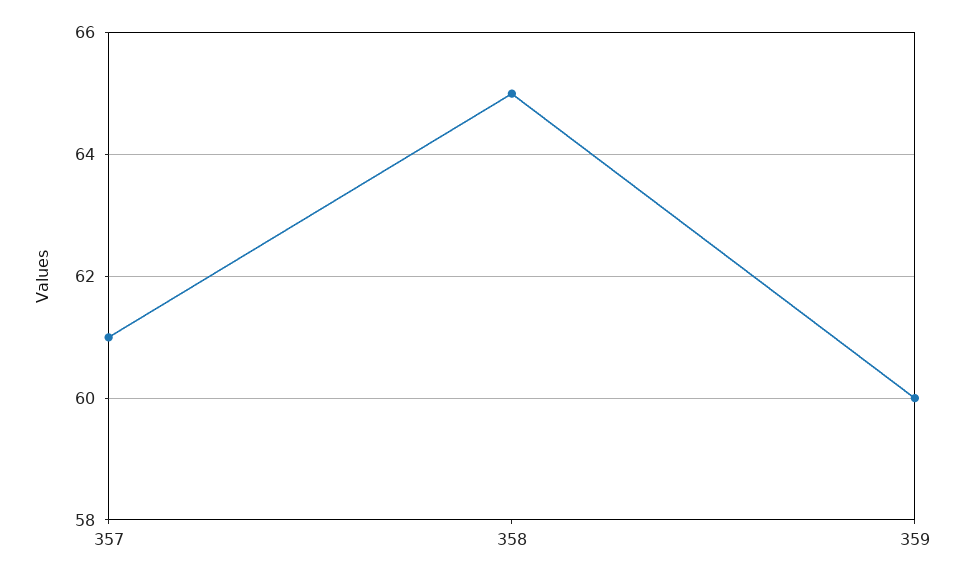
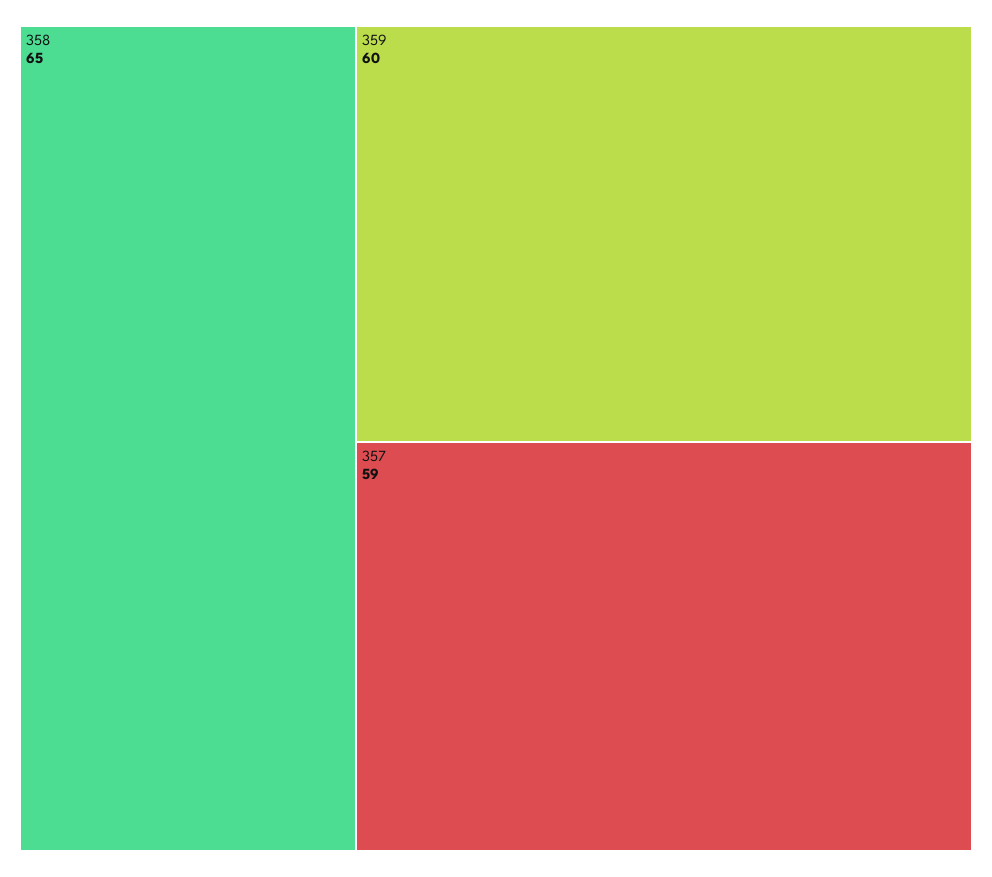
357: 61 -> 59

